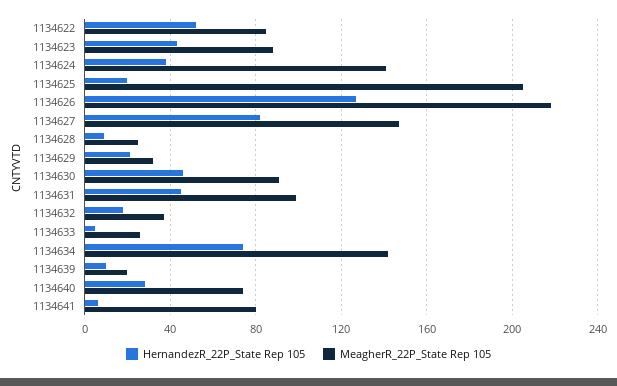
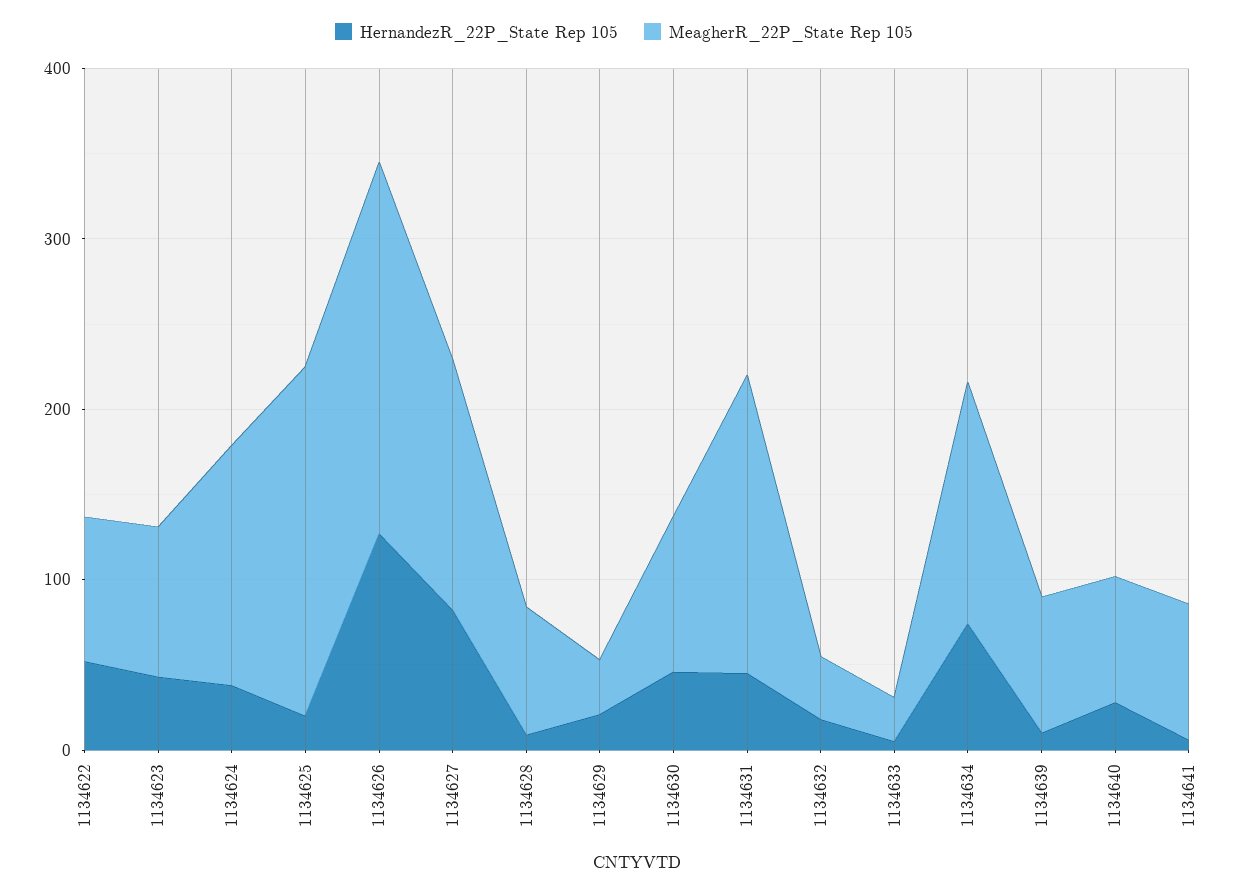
MeagherR_22P_State Rep 105, 1134628: 25 -> 80
MeagherR_22P_State Rep 105, 1134631: 100 -> 180
MeagherR_22P_State Rep 105, 1134639: 20 -> 80

